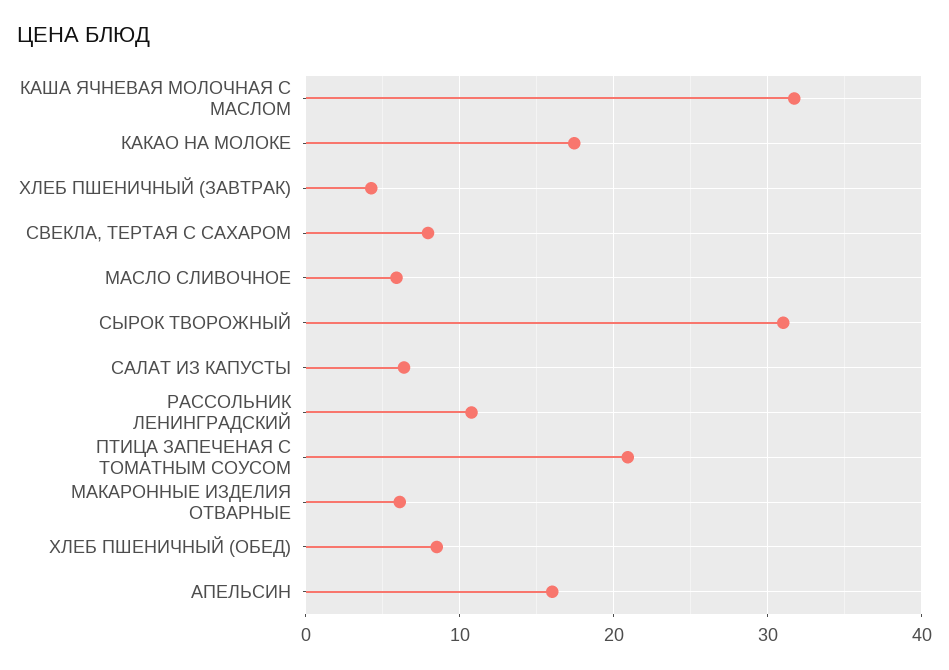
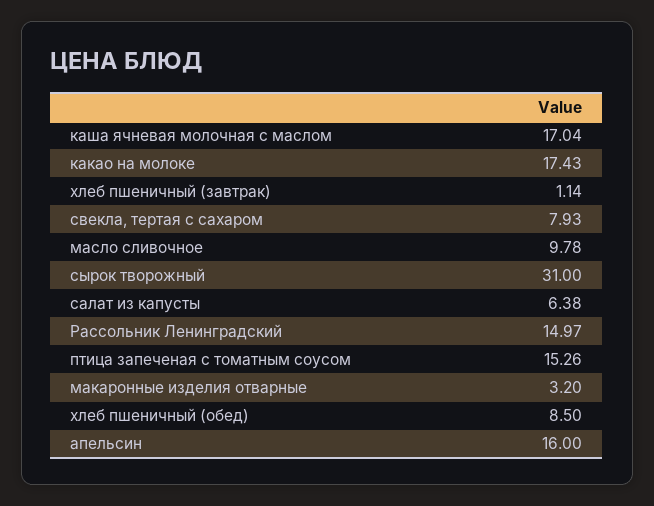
КАША ЯЧНЕВАЯ МОЛОЧНАЯ С МАСЛОМ: 32 -> 17.04
ХЛЕБ ПШЕНИЧНЫЙ (ЗАВТРАК): 4 -> 1.14
МАСЛО СЛИВОЧНОЕ: 6 -> 9.78
РАССОЛЬНИК ЛЕНИНГРАДСКИЙ: 11 -> 14.97
ПТИЦА ЗАПЕЧЕНАЯ С ТОМАТНЫМ СОУСОМ: 21 -> 15.26
МАКАРОННЫЕ ИЗДЕЛИЯ ОТВАРНЫЕ: 6 -> 3.2

